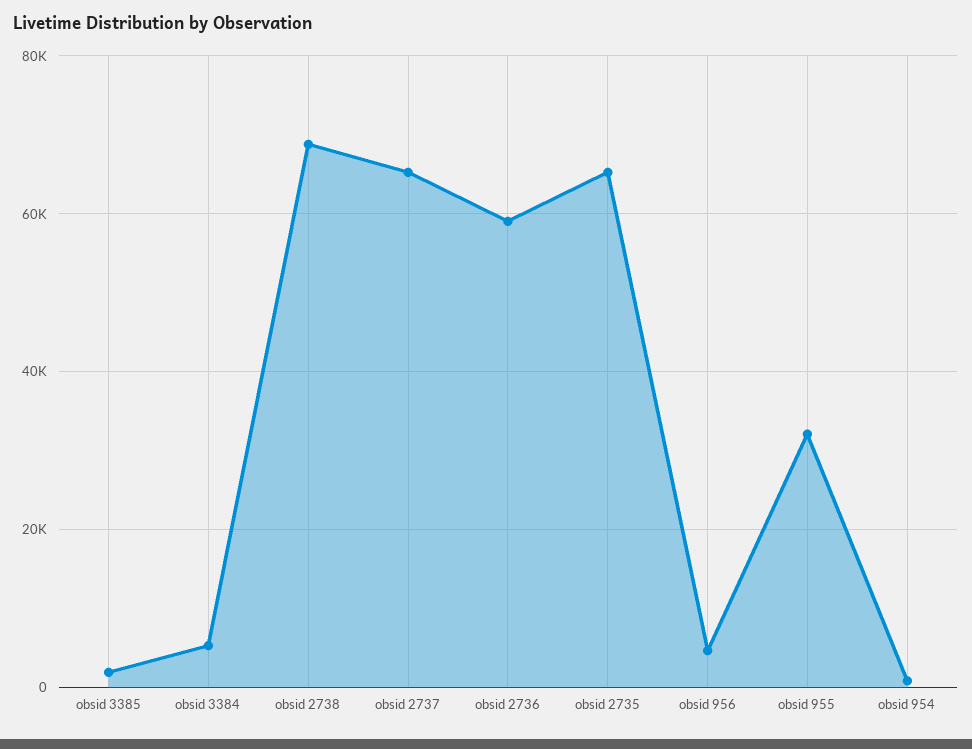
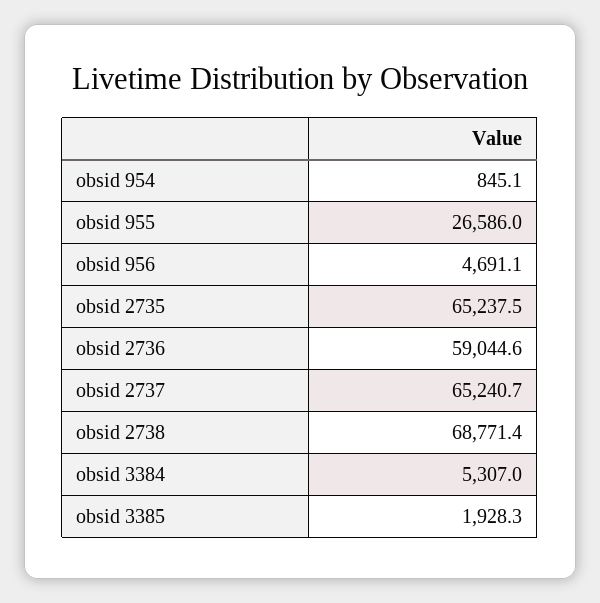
obsid 955: 32000 -> 26586

